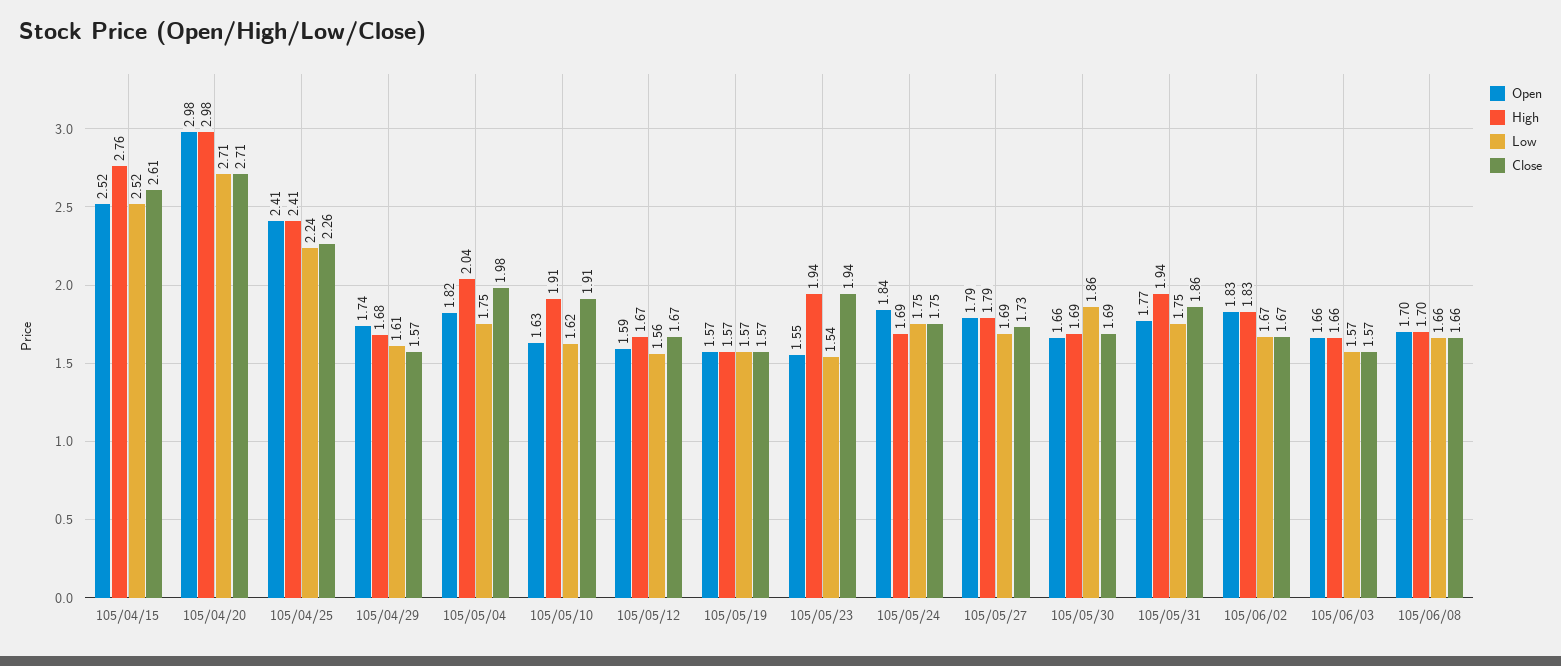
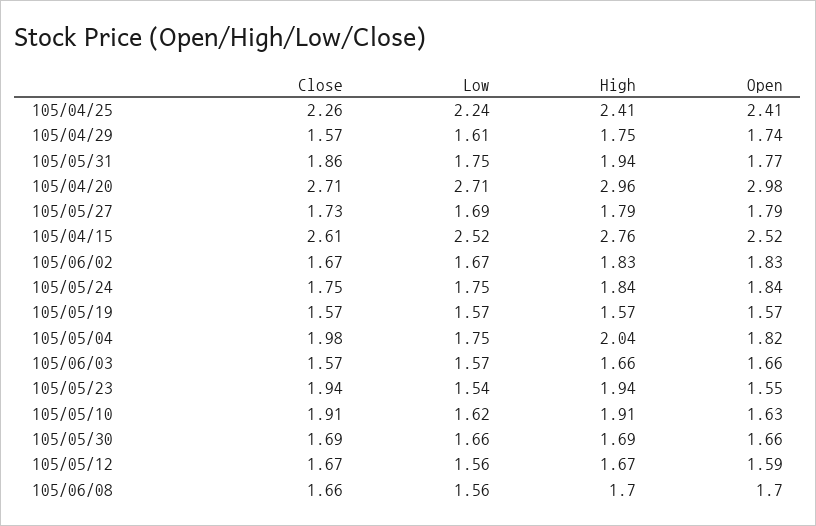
High, 105/04/20: 2.98 -> 2.96
High, 105/04/29: 1.68 -> 1.75
High, 105/05/24: 1.69 -> 1.84
Low, 105/05/30: 1.86 -> 1.66
Low, 105/06/08: 1.66 -> 1.56

